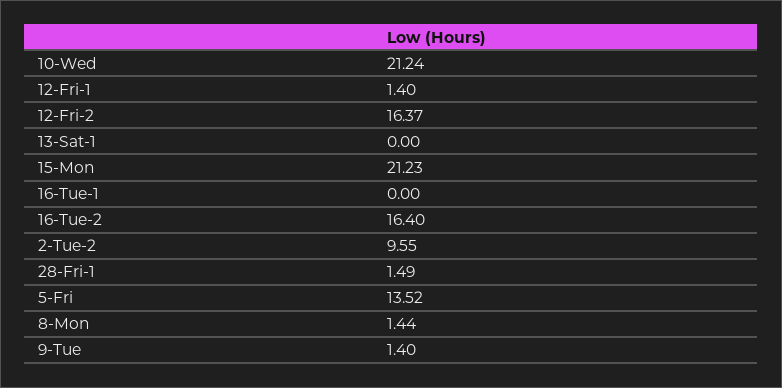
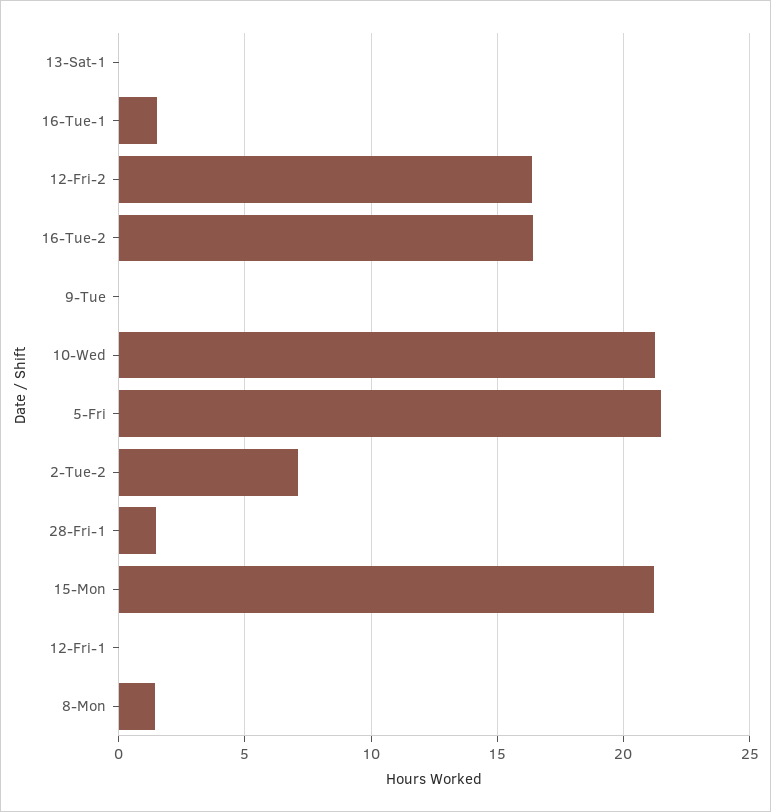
12-Fri-1: 1.4 -> 0
16-Tue-1: 0 -> 1.5
2-Tue-2: 9.55 -> 7
5-Fri: 13.52 -> 21.5
9-Tue: 1.4 -> 0

